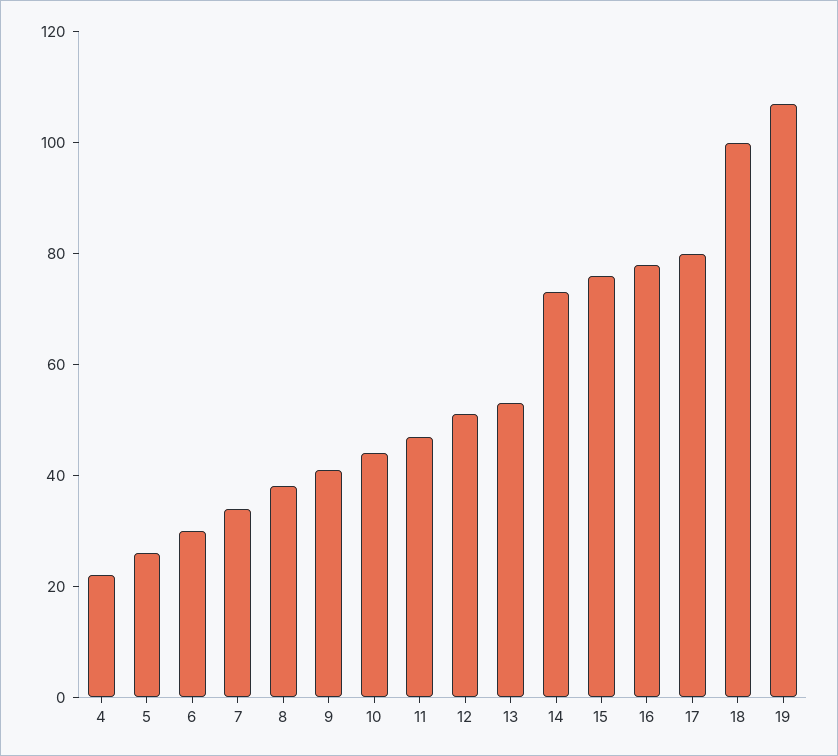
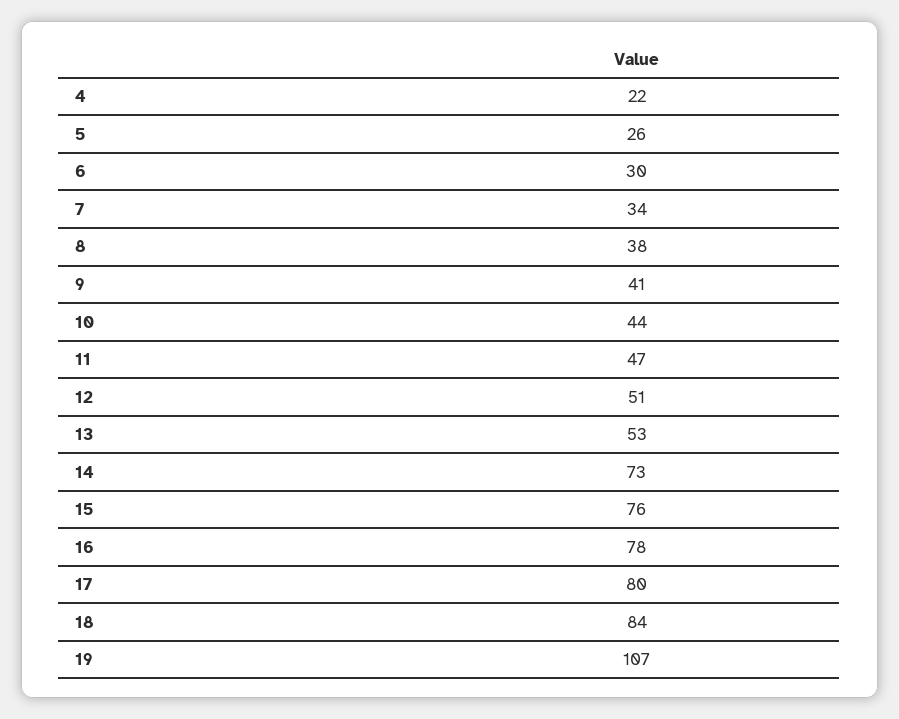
18: 100 -> 84

